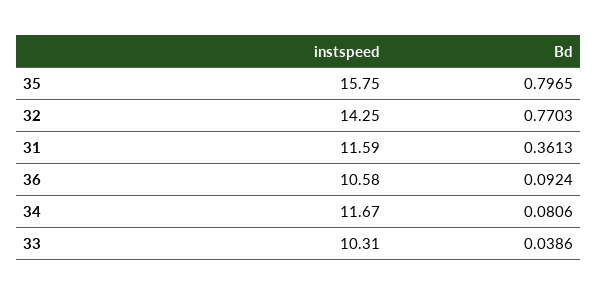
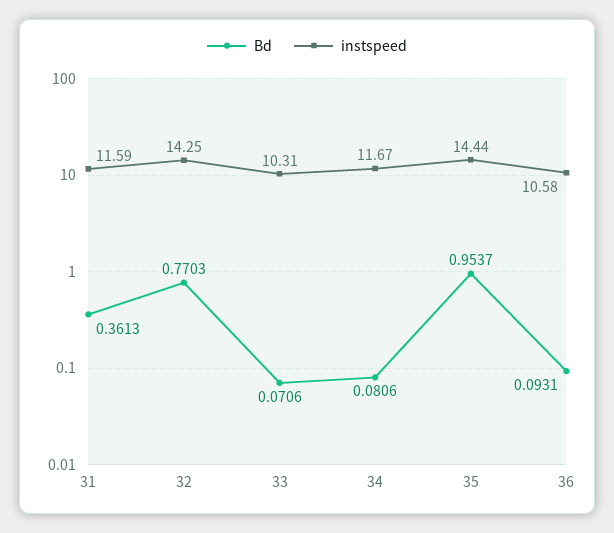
instspeed, 35: 15.75 -> 14.44
Bd, 35: 0.7965 -> 0.9537
Bd, 36: 0.0924 -> 0.0931
Bd, 33: 0.0386 -> 0.0706

